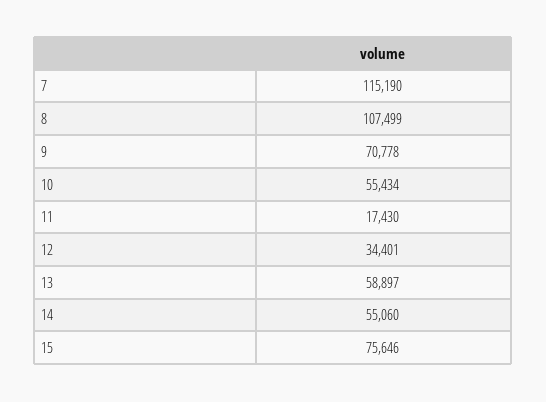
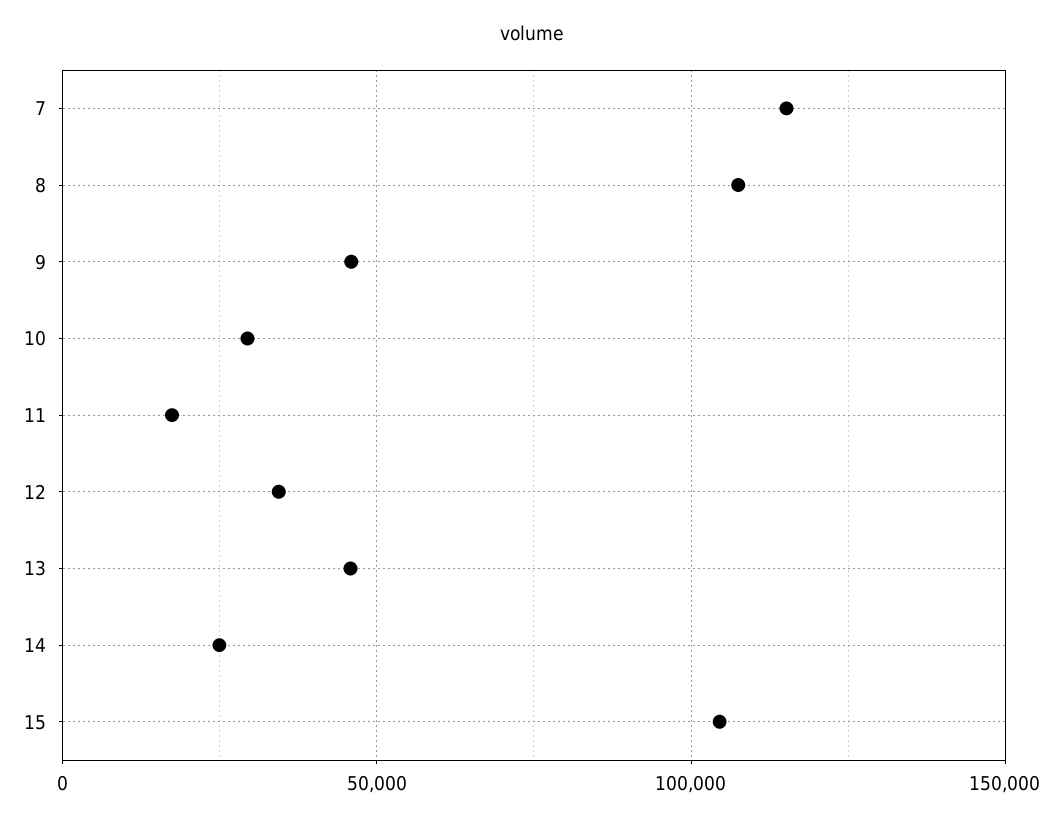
9: 70778 -> 45000
10: 55434 -> 30000
13: 58897 -> 45000
14: 55060 -> 25000
15: 75646 -> 105000

